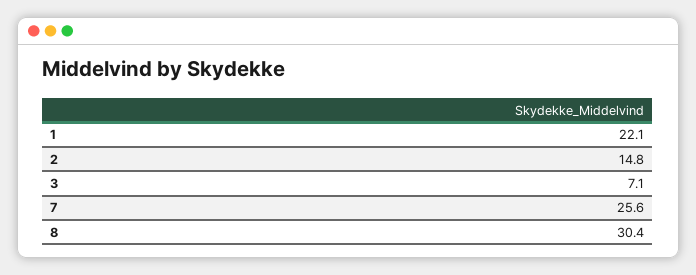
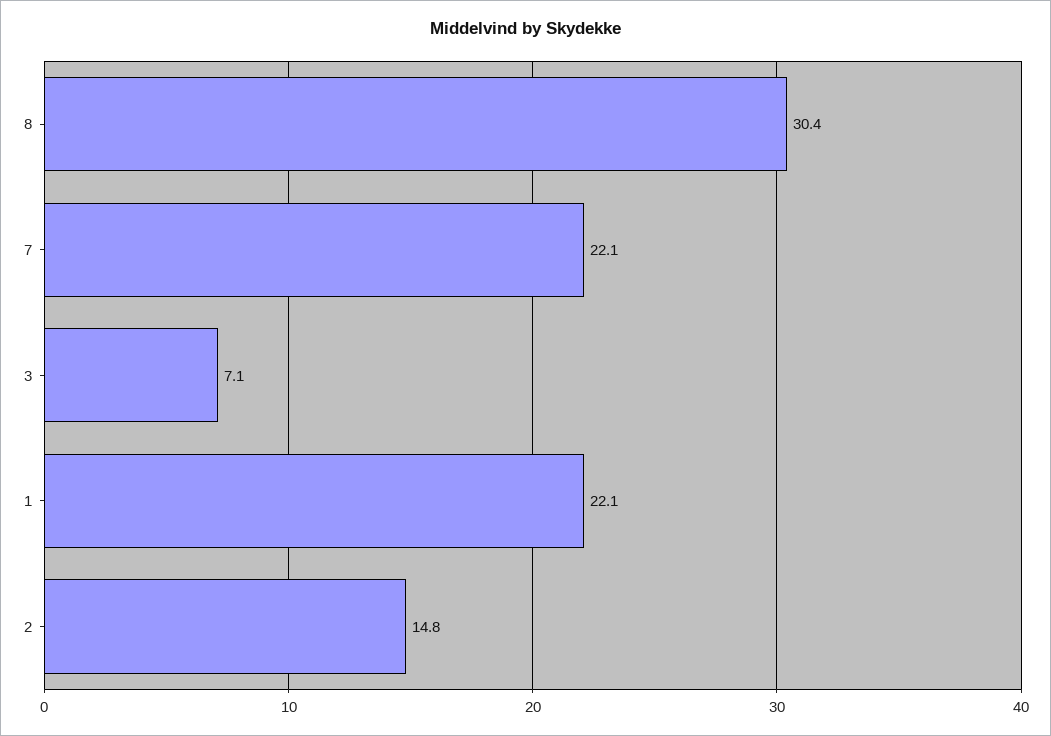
7: 25.6 -> 22.1

